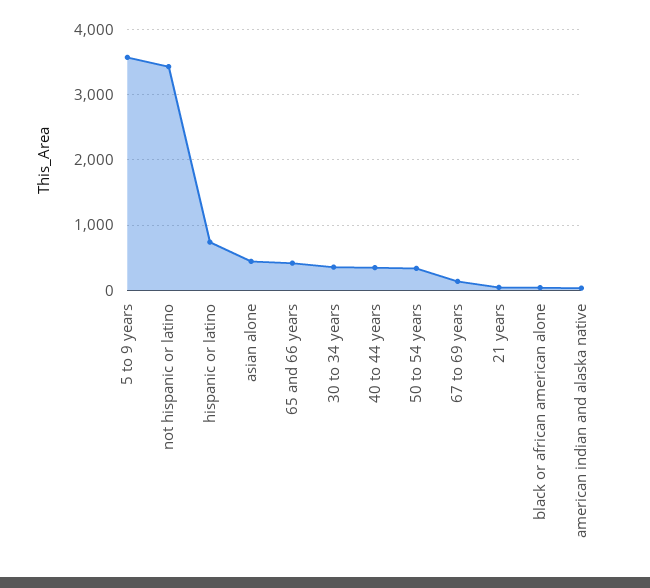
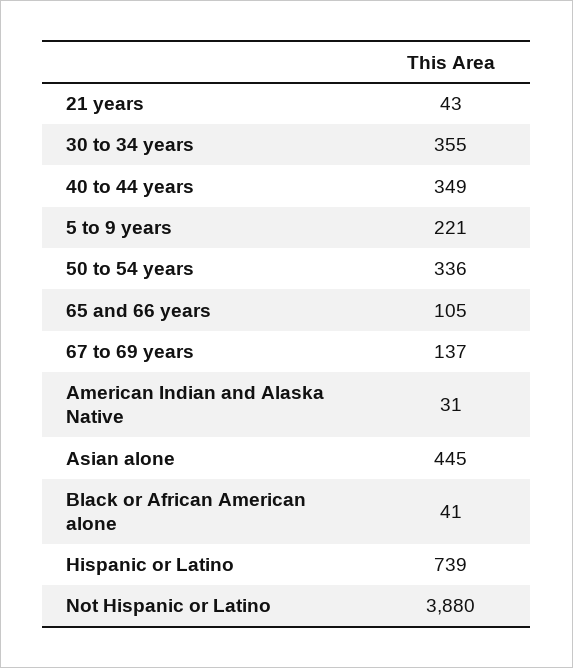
5 to 9 years: 3600 -> 221
not hispanic or latino: 3400 -> 3880
65 and 66 years: 400 -> 105

